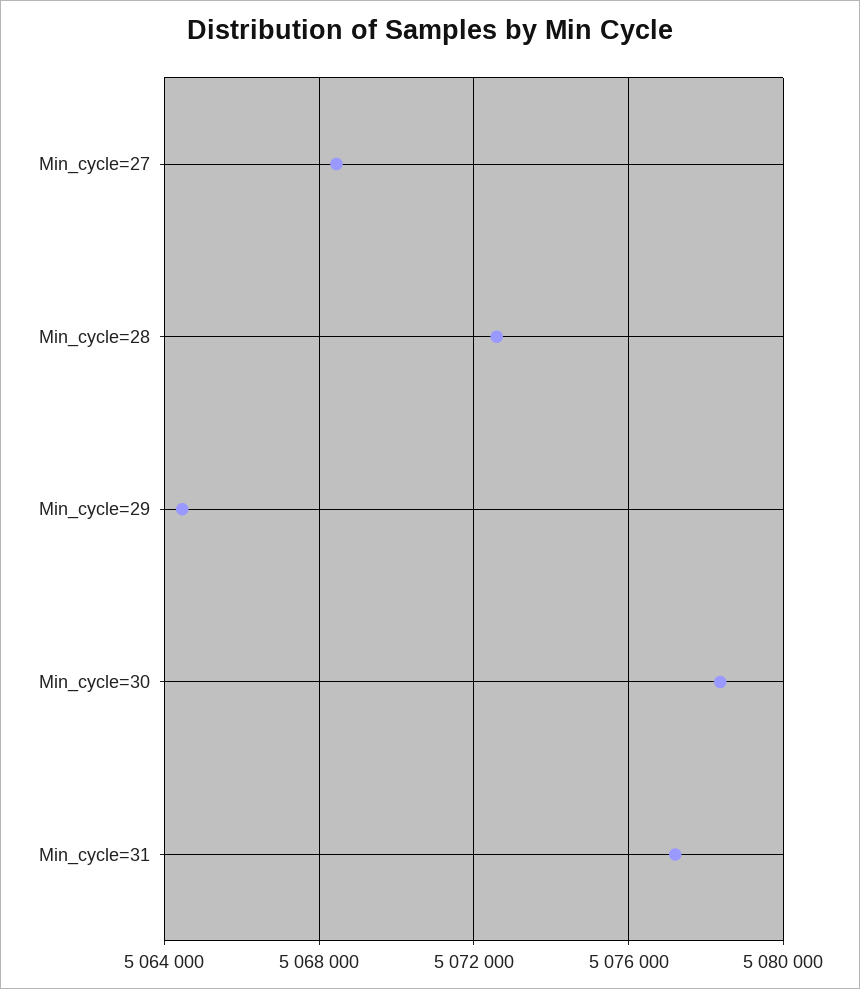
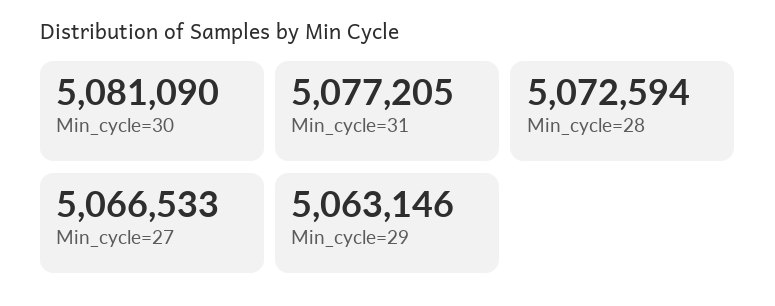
Min_cycle=27: 5068500 -> 5066533
Min_cycle=29: 5064500 -> 5063146
Min_cycle=30: 5078500 -> 5081090

